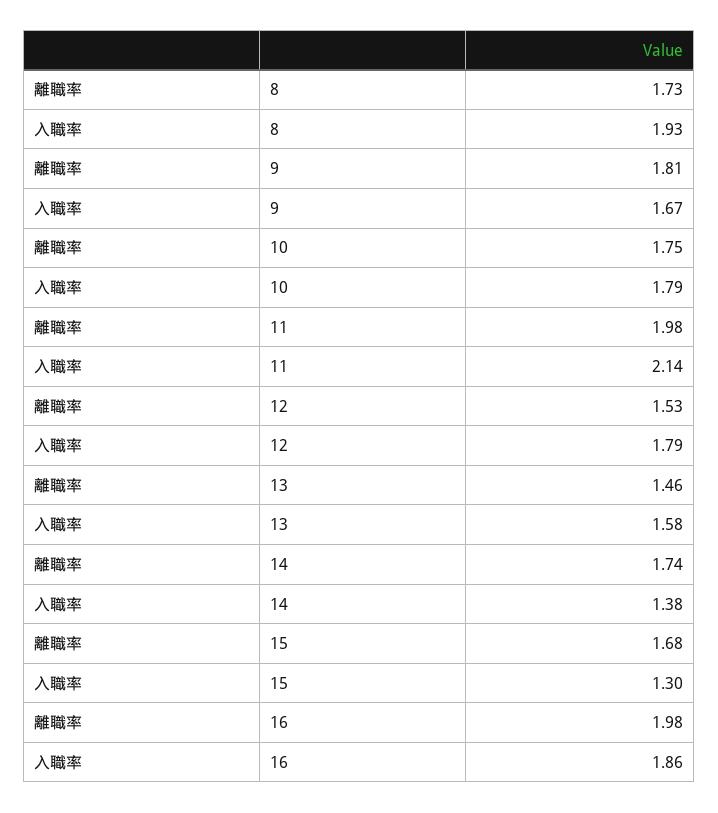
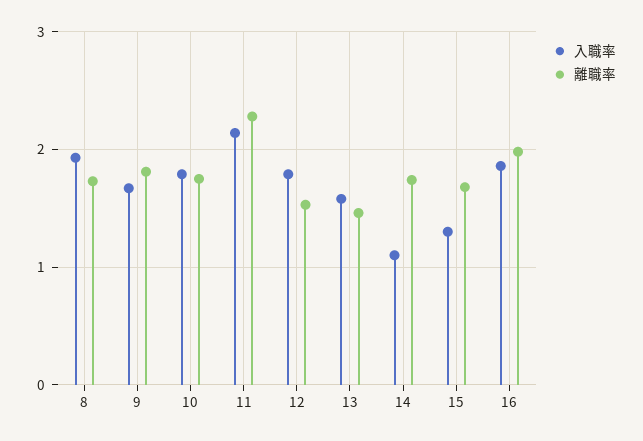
離職率, 11: 1.98 -> 2.3
入職率, 14: 1.38 -> 1.1

